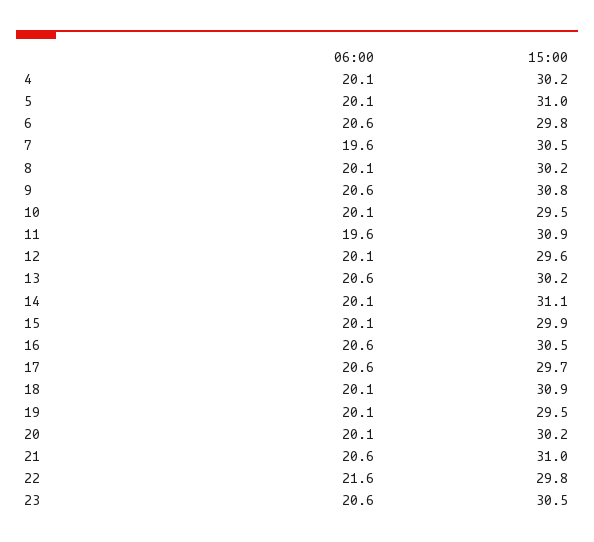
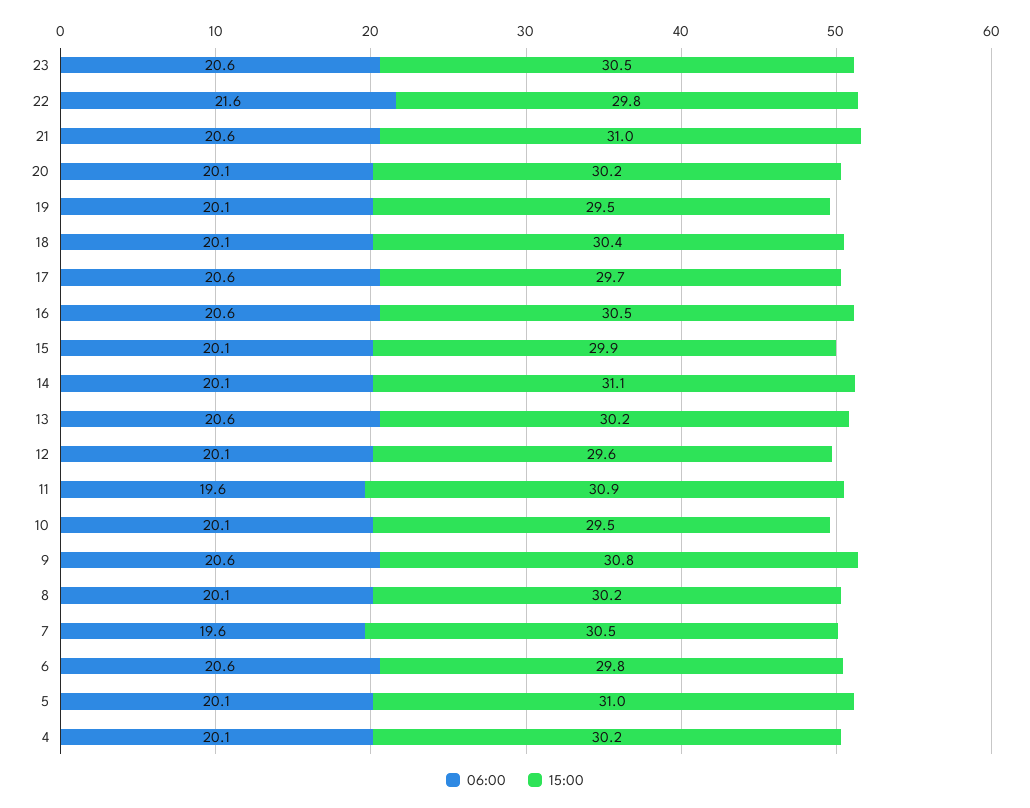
15:00, 18: 30.9 -> 30.4

